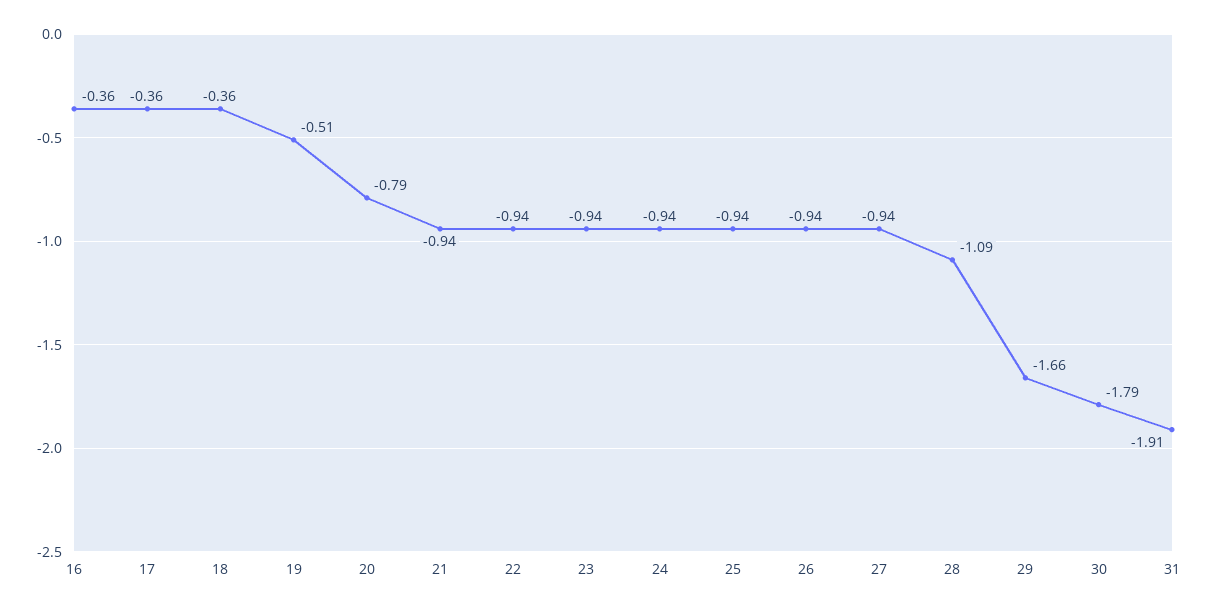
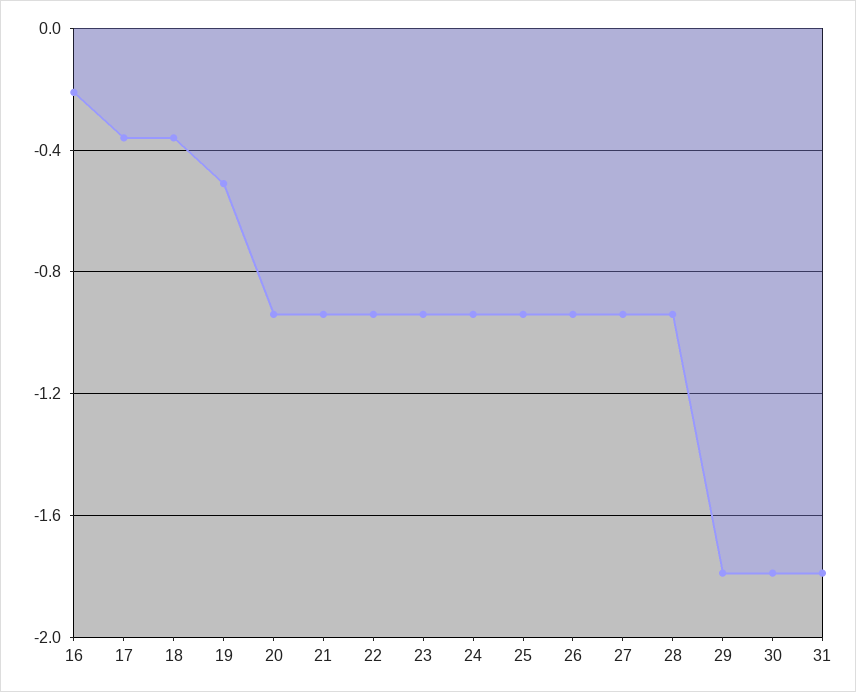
16: -0.36 -> -0.2
20: -0.79 -> -0.95
28: -1.09 -> -0.95
29: -1.66 -> -1.8
31: -1.91 -> -1.8

